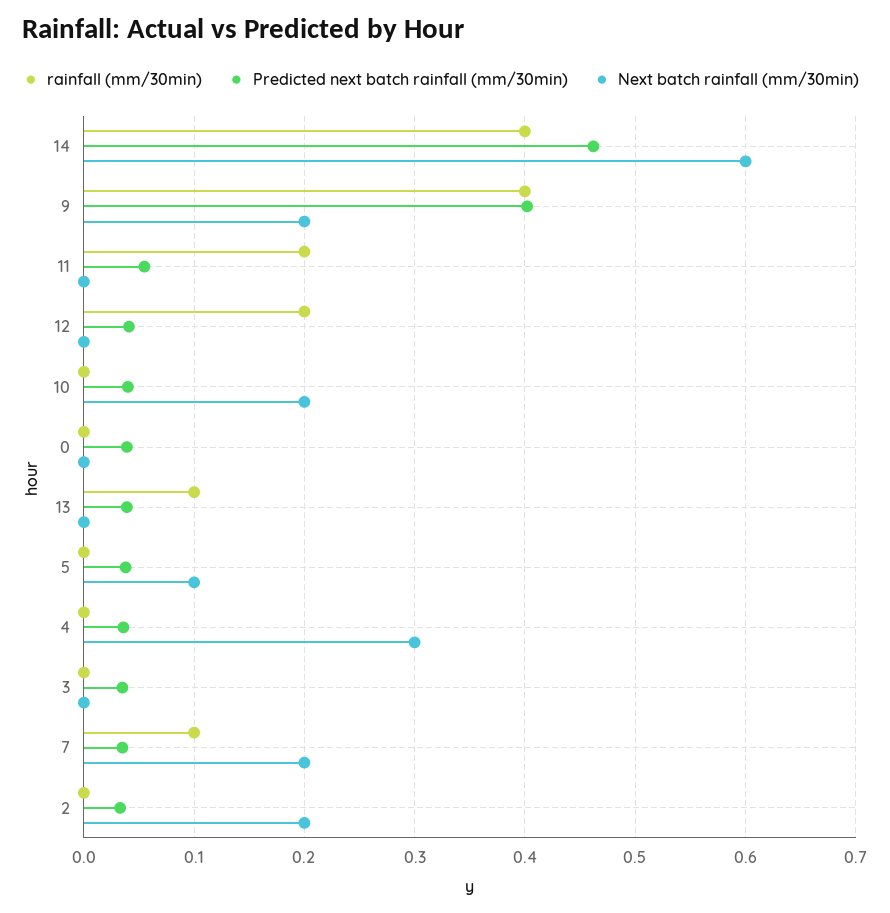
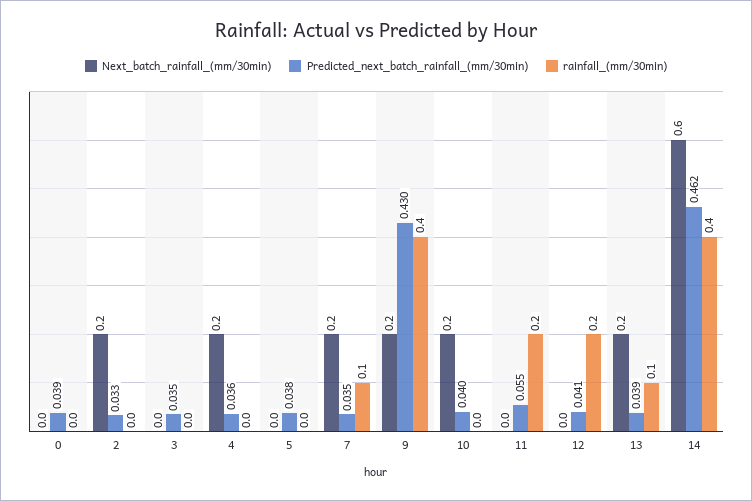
Predicted next batch rainfall (mm/30min), 9: 0.4 -> 0.43
Next batch rainfall (mm/30min), 13: 0 -> 0.2
Next batch rainfall (mm/30min), 5: 0.1 -> 0
Next batch rainfall (mm/30min), 4: 0.3 -> 0.2

